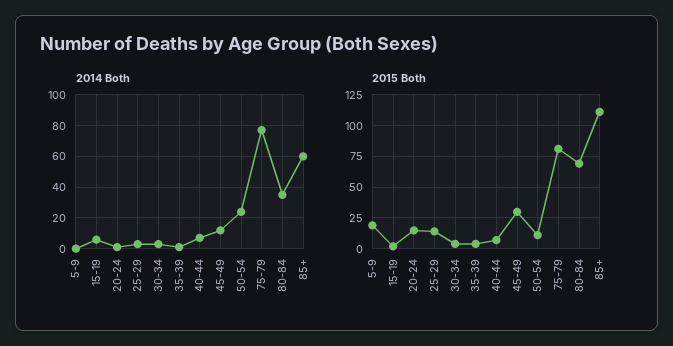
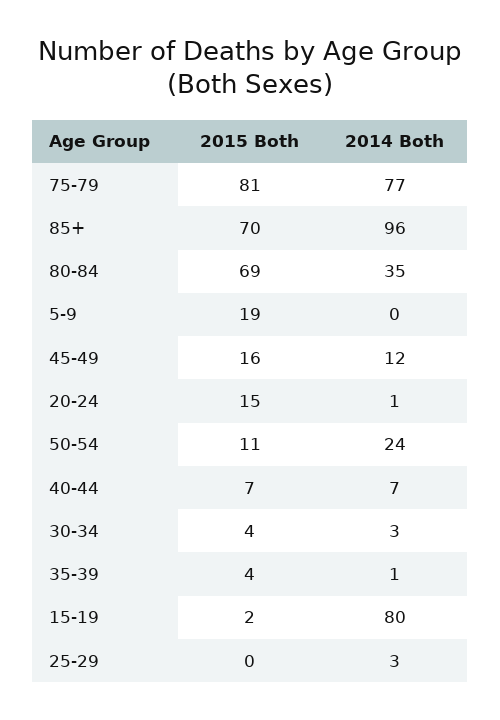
2014 Both, 15-19: 5 -> 80
2014 Both, 85+: 60 -> 96
2015 Both, 25-29: 15 -> 0
2015 Both, 45-49: 30 -> 16
2015 Both, 85+: 110 -> 70

